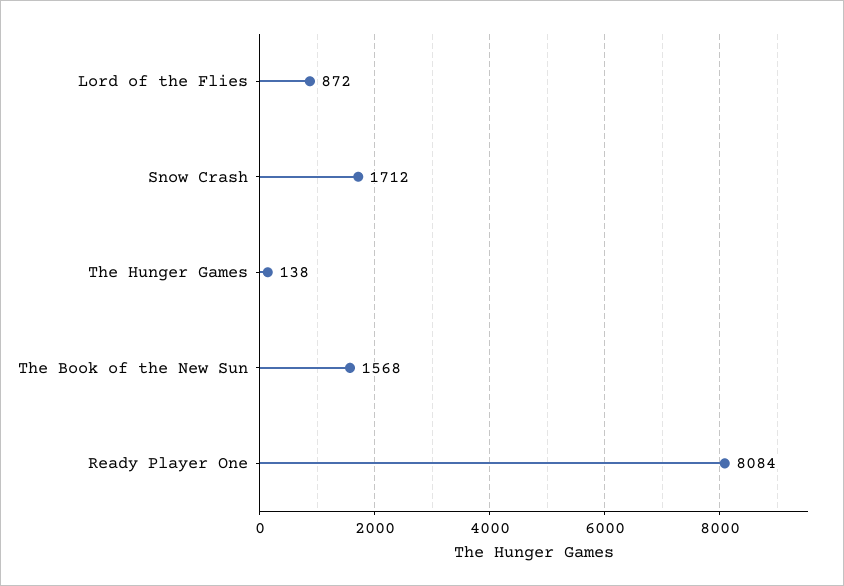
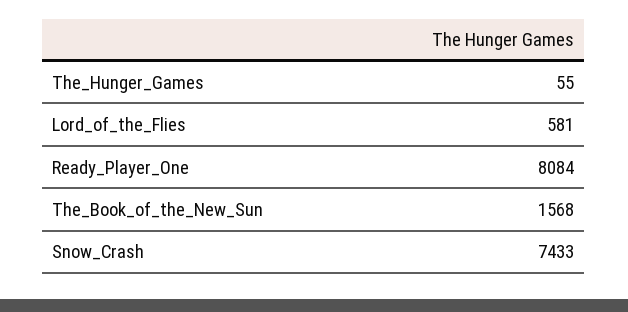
Lord of the Flies: 872 -> 581
Snow Crash: 1712 -> 7433
The Hunger Games: 138 -> 55

